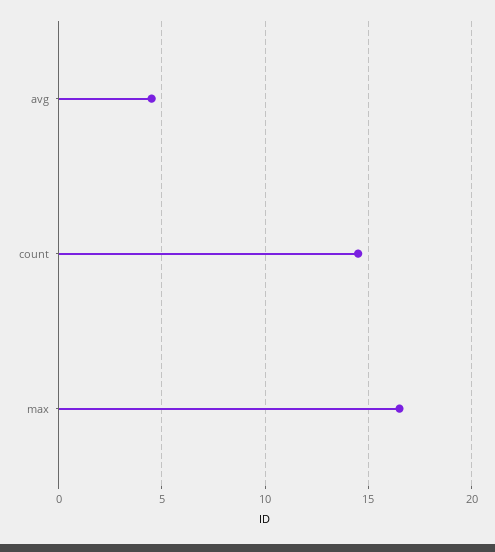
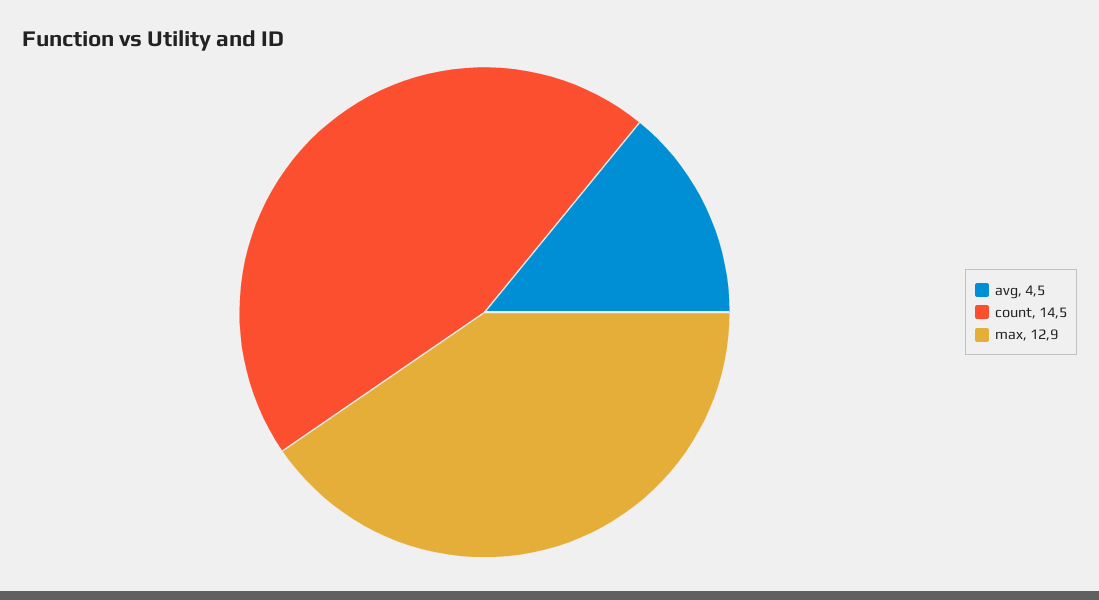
max: 16.5 -> 12.9

